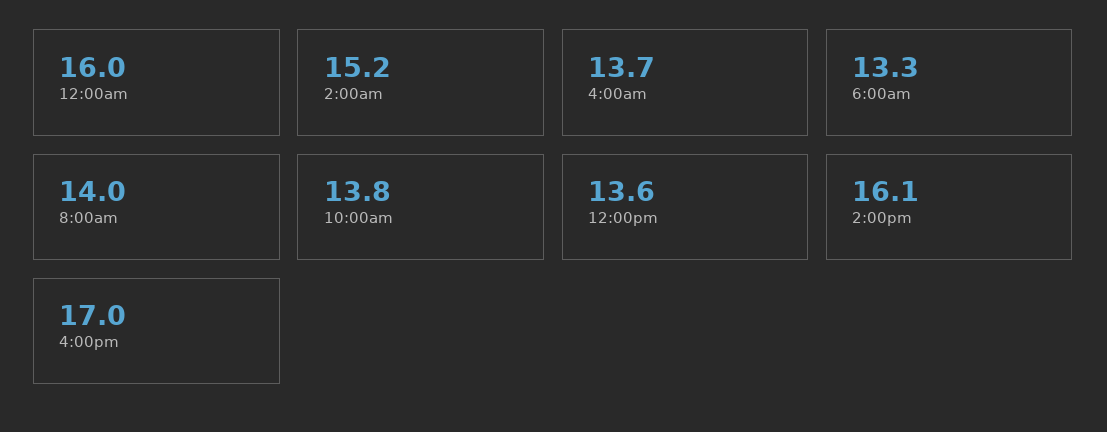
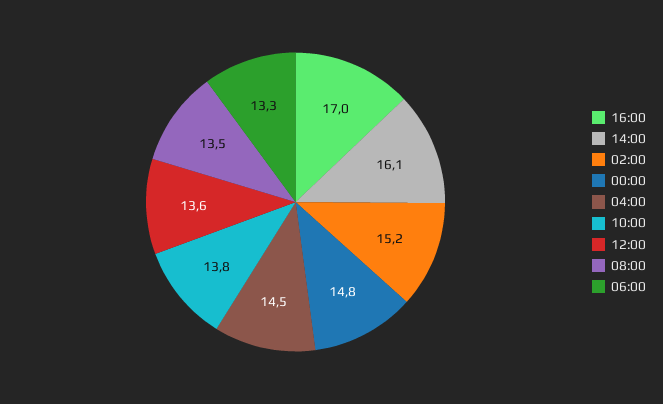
12:00am: 16 -> 14.8
4:00am: 13.7 -> 14.5
8:00am: 14 -> 13.5

